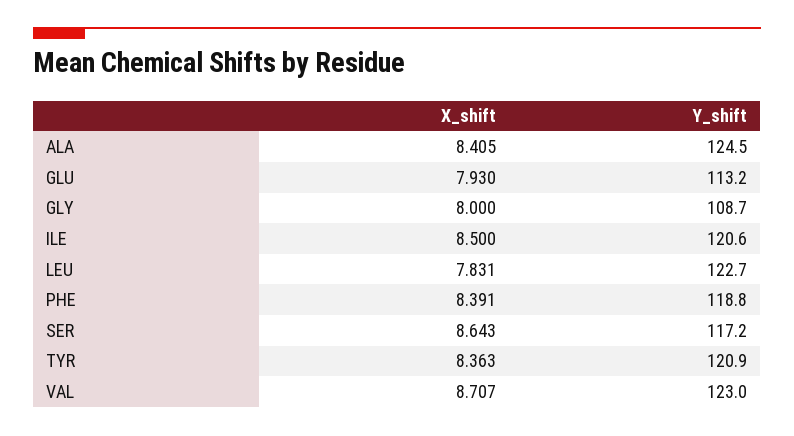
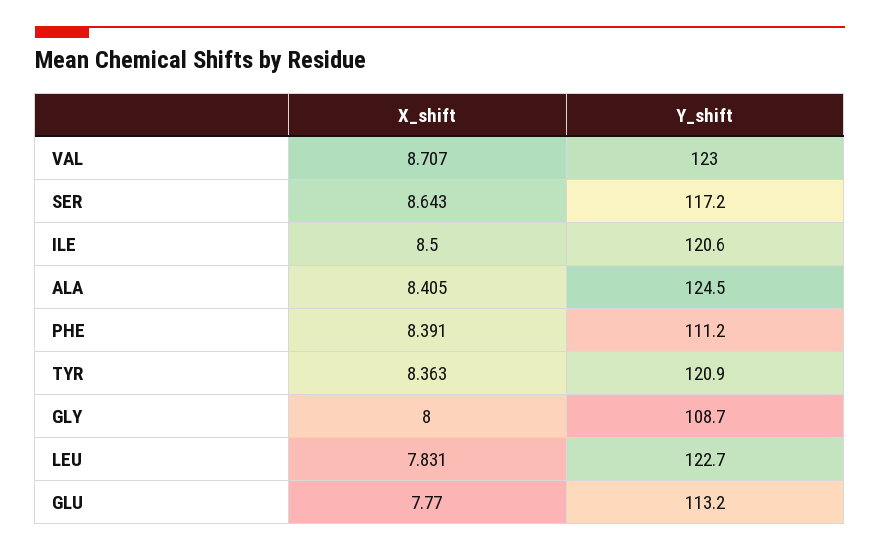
X_shift, GLU: 7.93 -> 7.77
Y_shift, PHE: 118.8 -> 111.2

